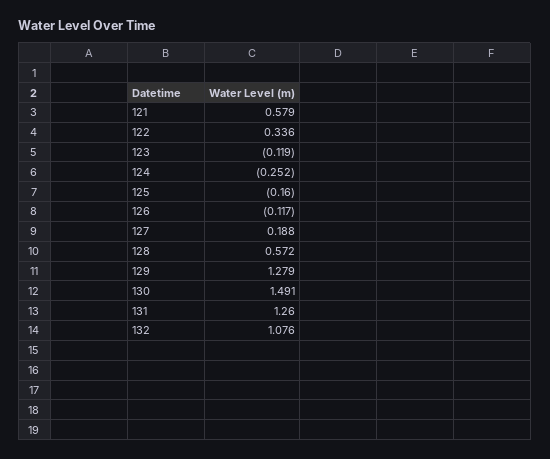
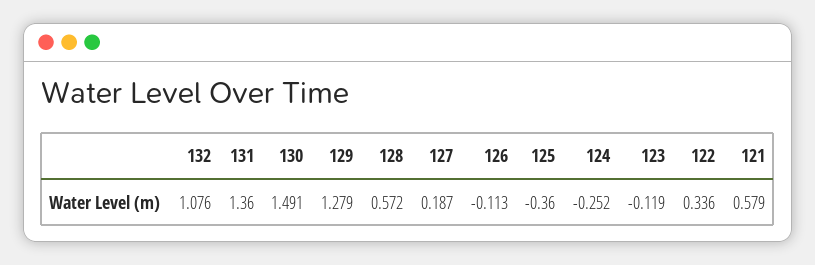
125: -0.16 -> -0.36
126: -0.117 -> -0.113
127: 0.188 -> 0.187
131: 1.26 -> 1.36

